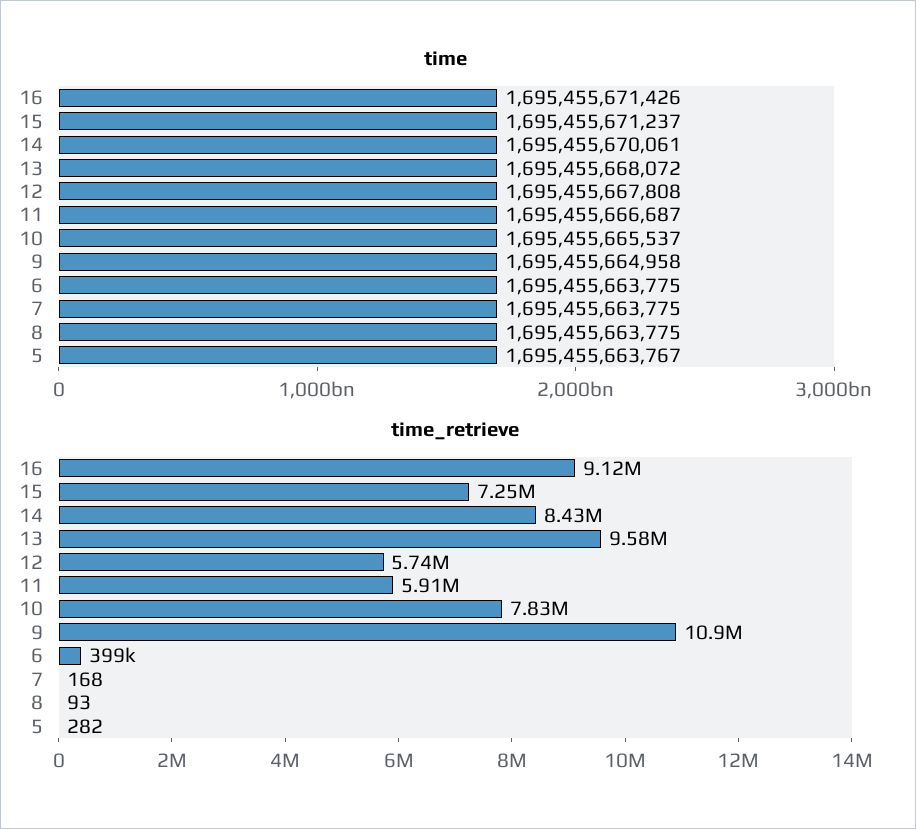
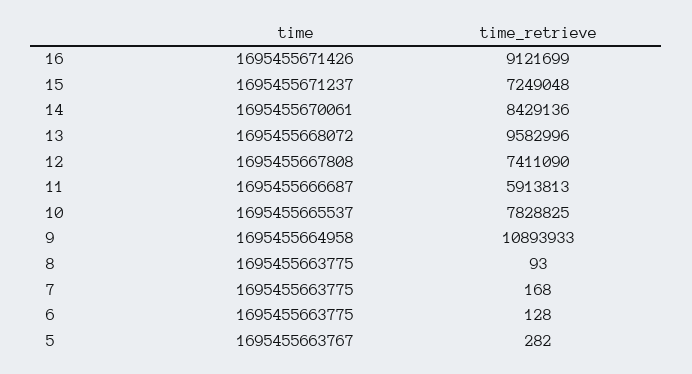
time_retrieve, 12: 5740000 -> 7411090
time_retrieve, 6: 399000 -> 128

